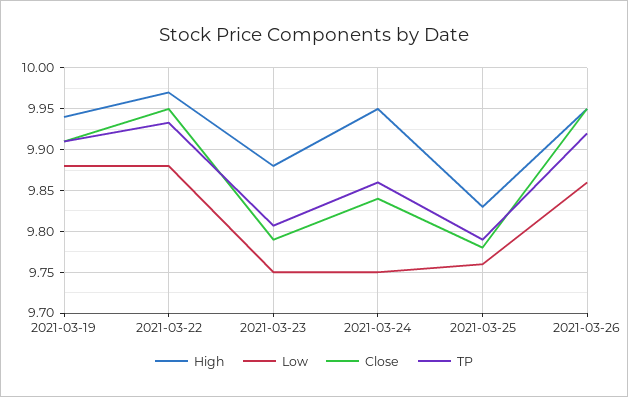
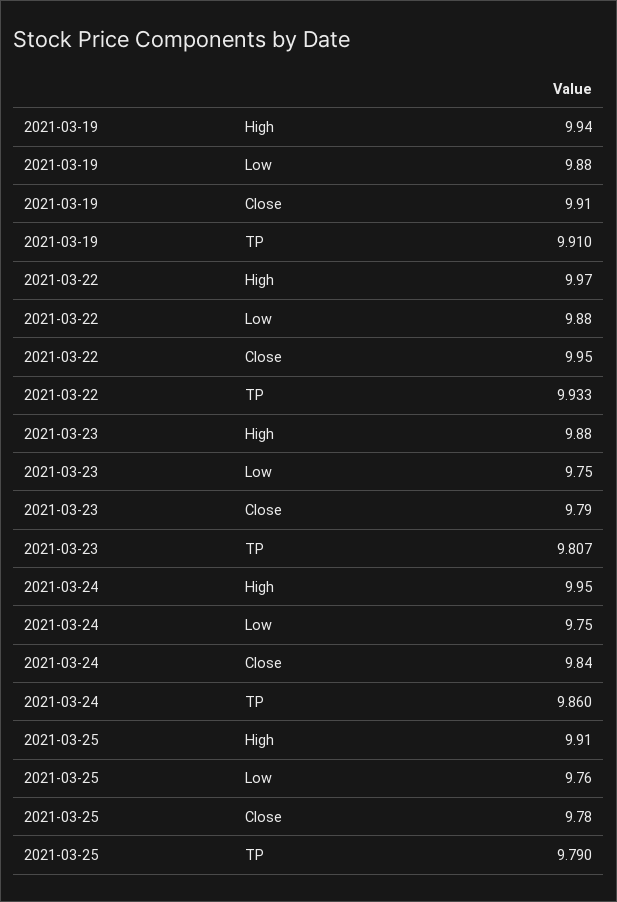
High, 2021-03-25: 9.83 -> 9.91
High, 2021-03-26: 9.95 -> none
Low, 2021-03-26: 9.86 -> none
Close, 2021-03-26: 9.95 -> none
TP, 2021-03-26: 9.92 -> none

